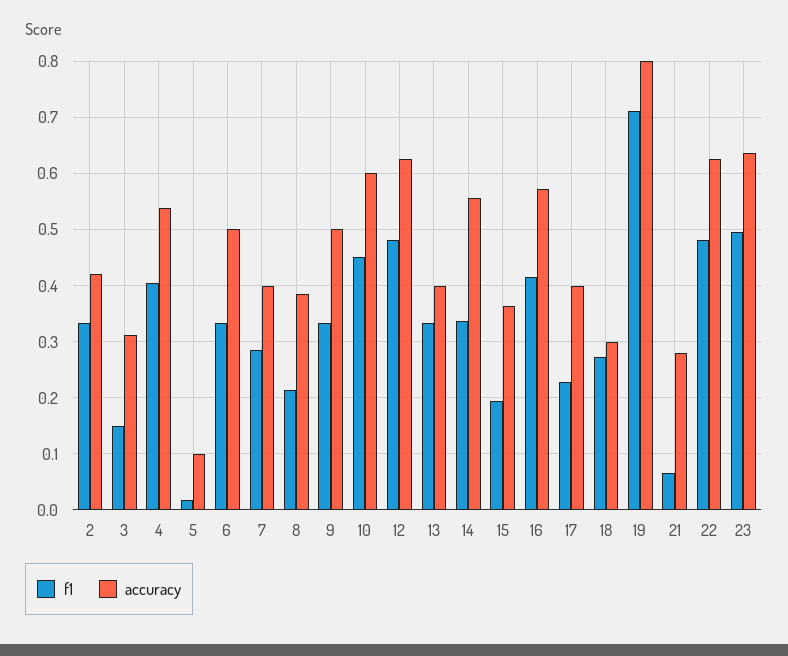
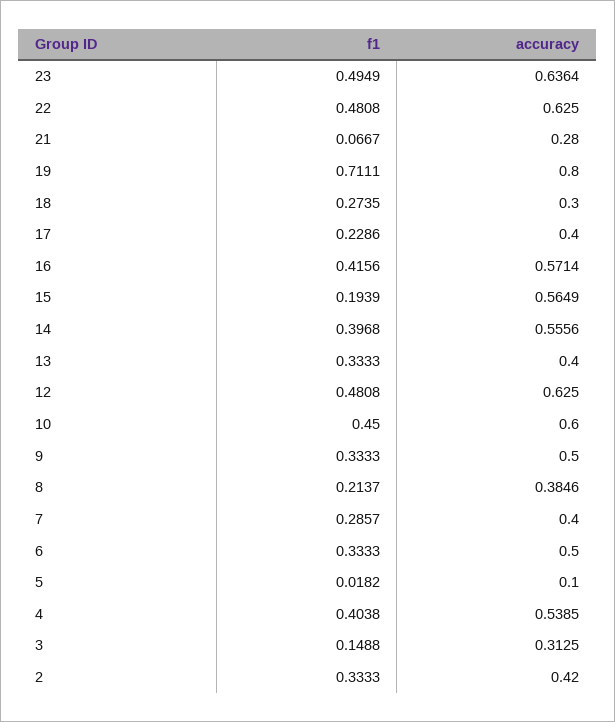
f1, 14: 0.34 -> 0.3968
accuracy, 15: 0.36 -> 0.5649

